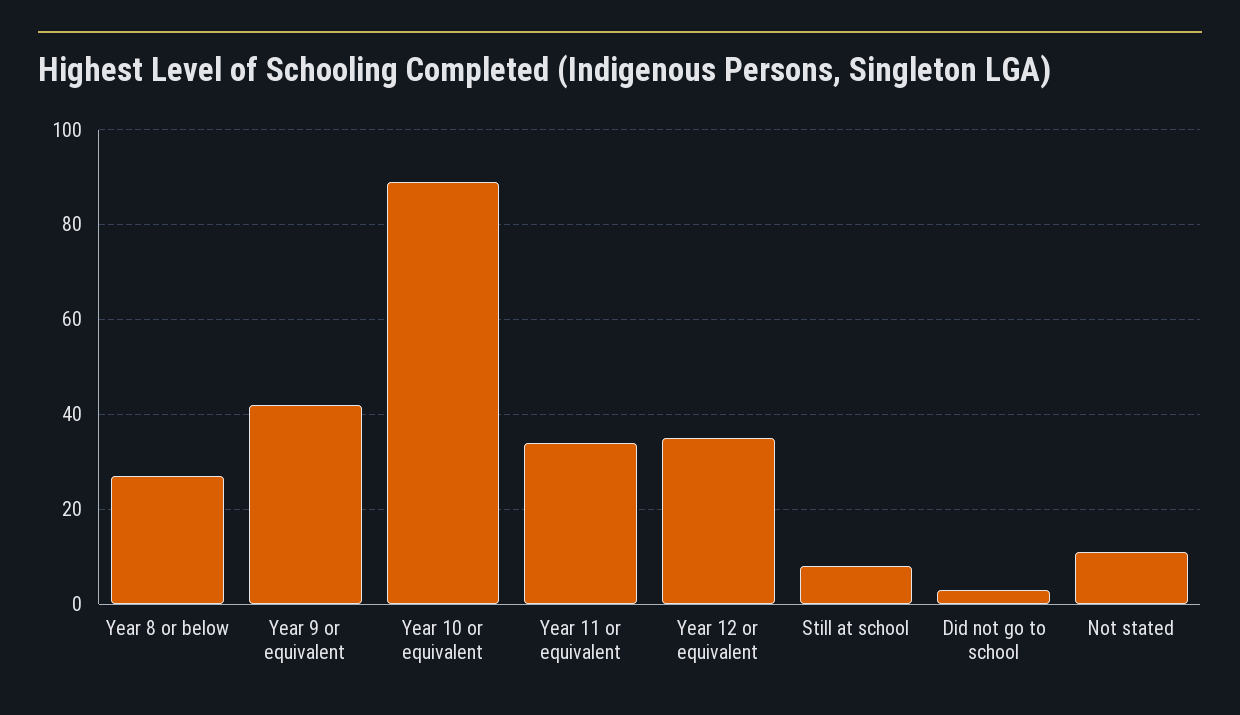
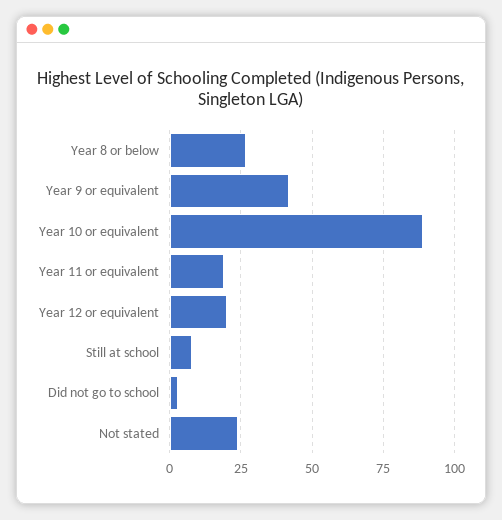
Year 11 or equivalent: 35 -> 20
Year 12 or equivalent: 35 -> 20
Not stated: 10 -> 25

